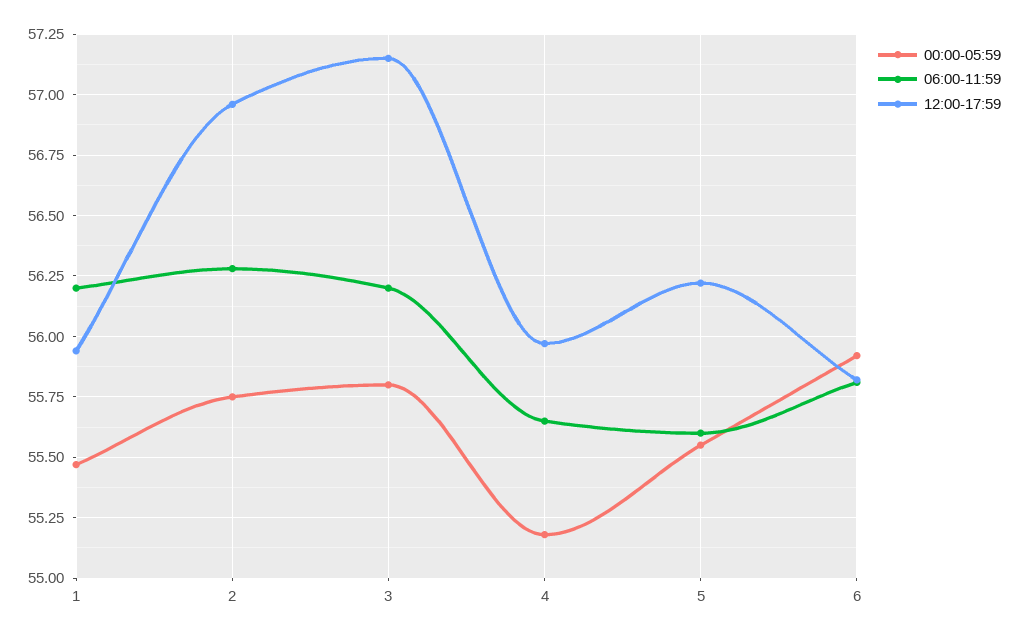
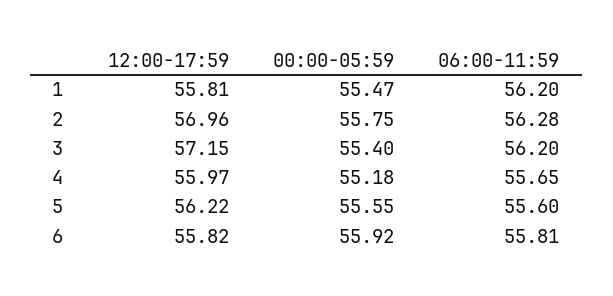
12:00-17:59, 1: 55.95 -> 55.81
00:00-05:59, 3: 55.8 -> 55.4

